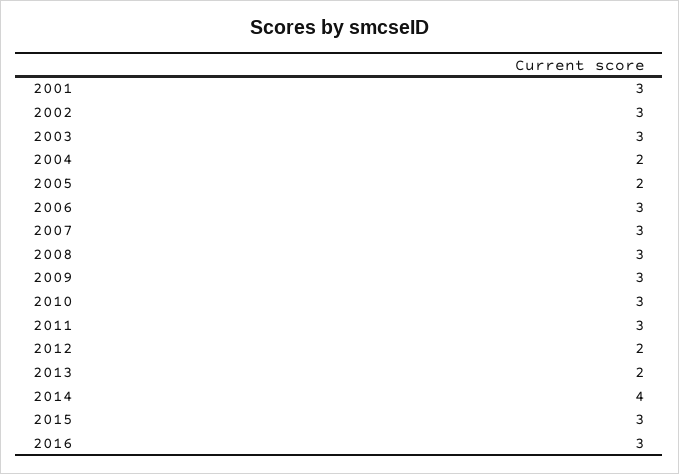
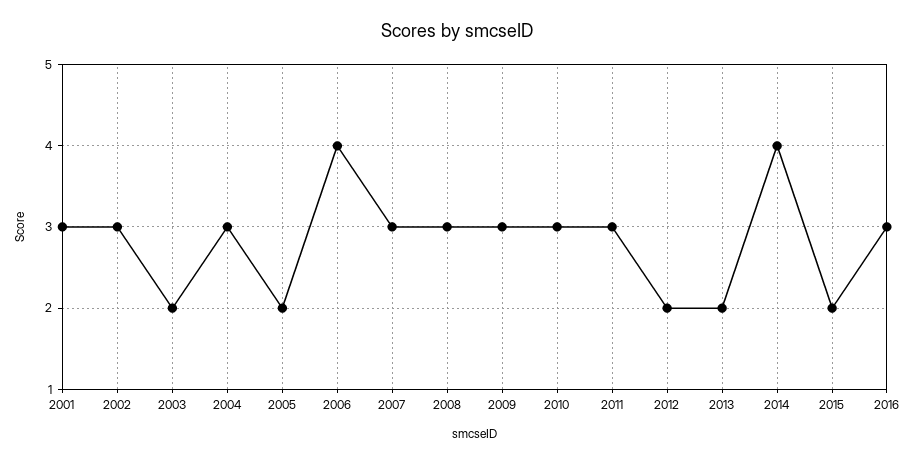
2003: 3 -> 2
2004: 2 -> 3
2006: 3 -> 4
2015: 3 -> 2

